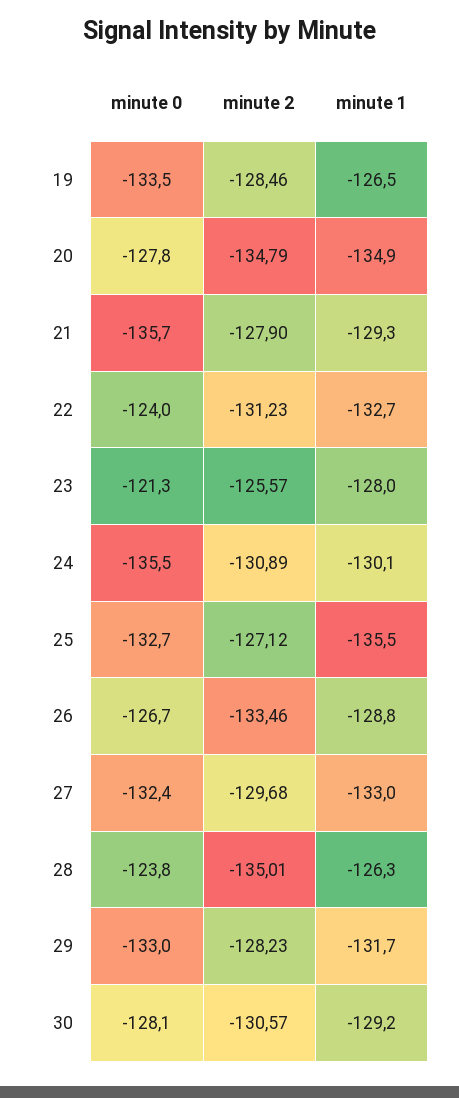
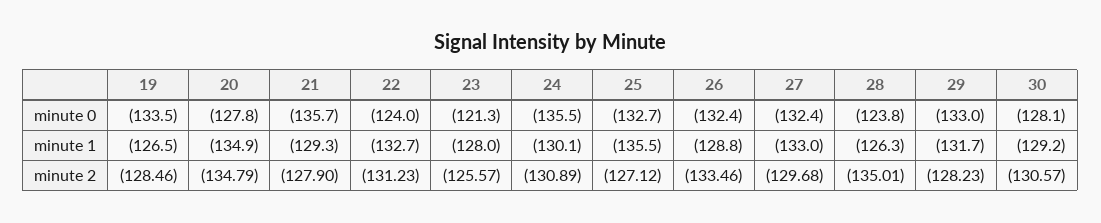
minute 0, 26: -126.7 -> -132.4

